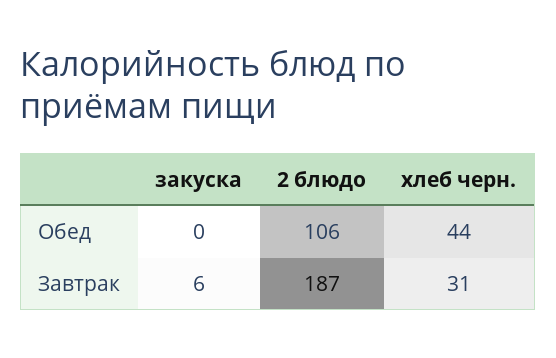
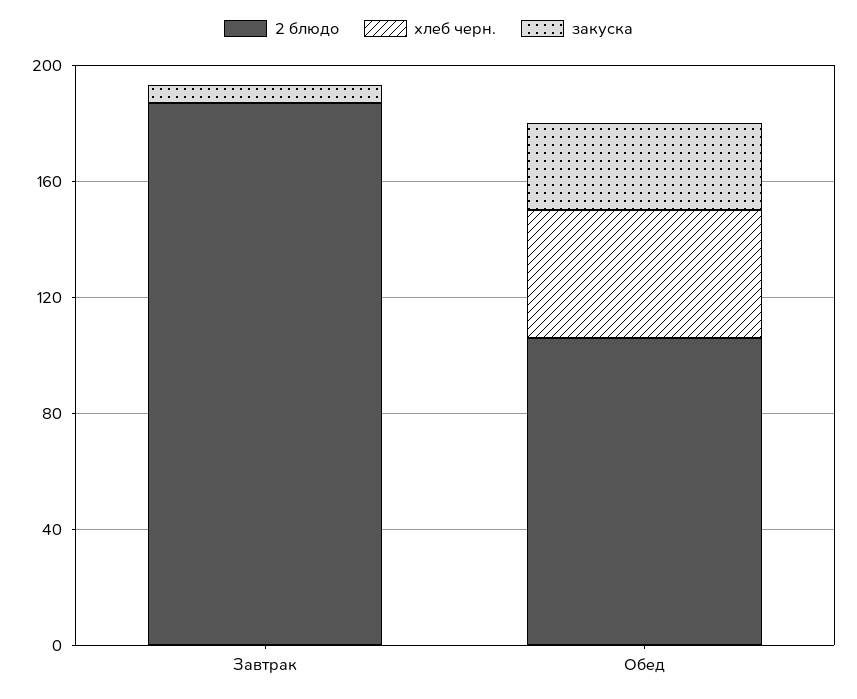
закуска, Обед: 0 -> 30
хлеб черн., Завтрак: 31 -> 0

